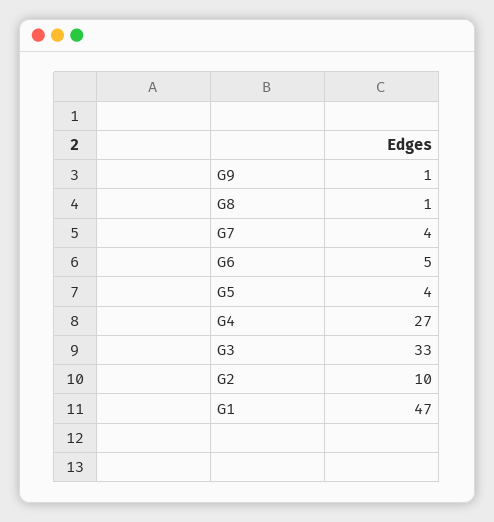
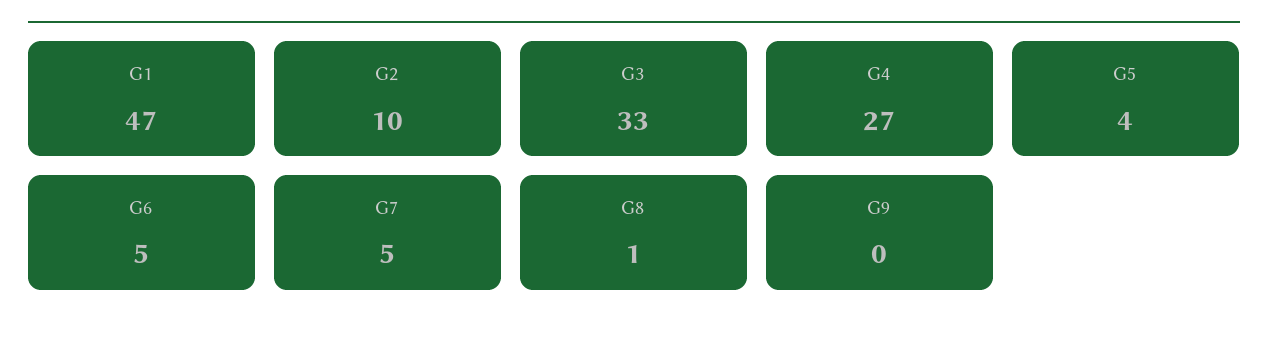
G9: 1 -> 0
G7: 4 -> 5

